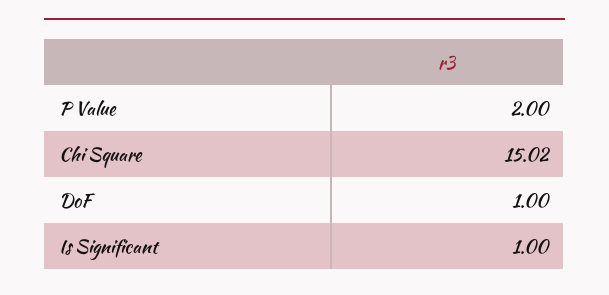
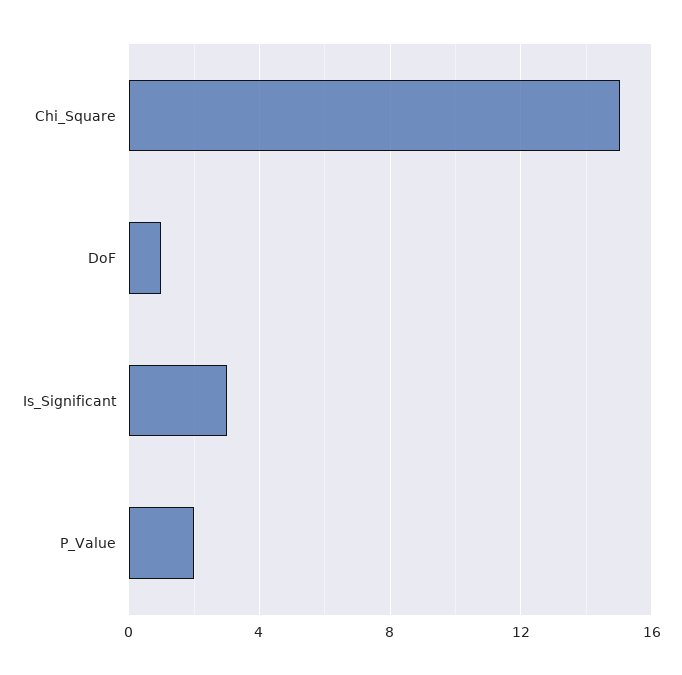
Is Significant: 1 -> 3

